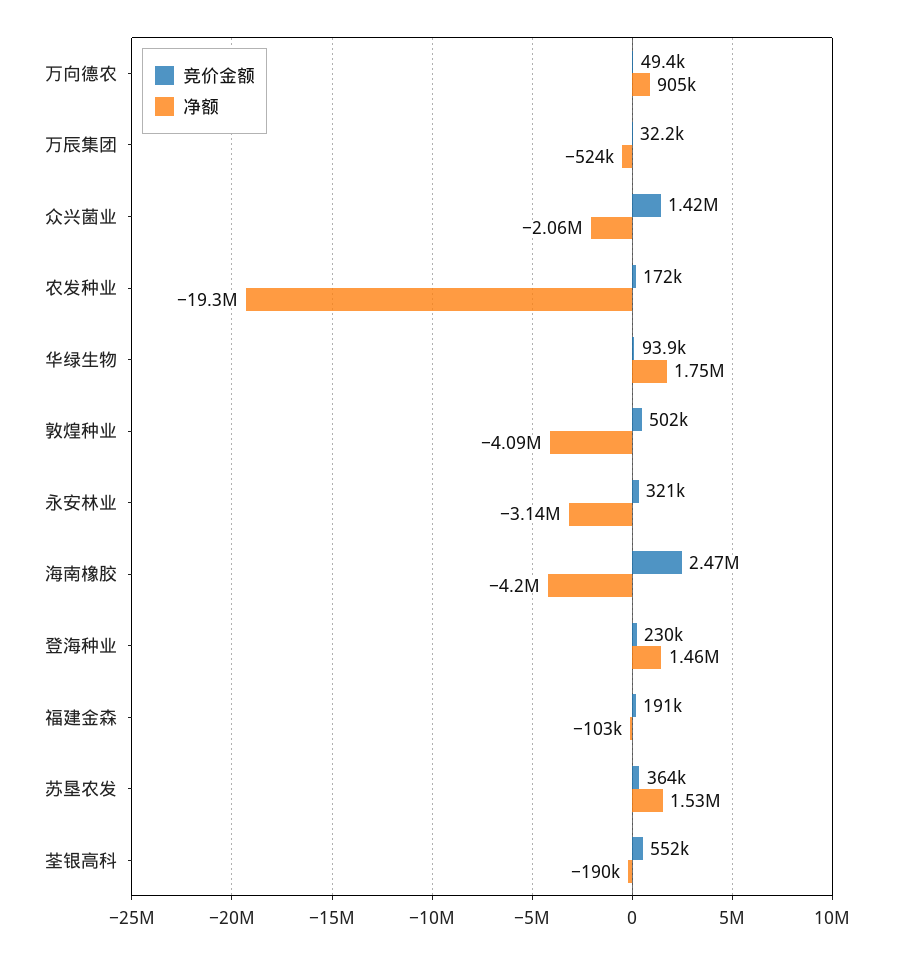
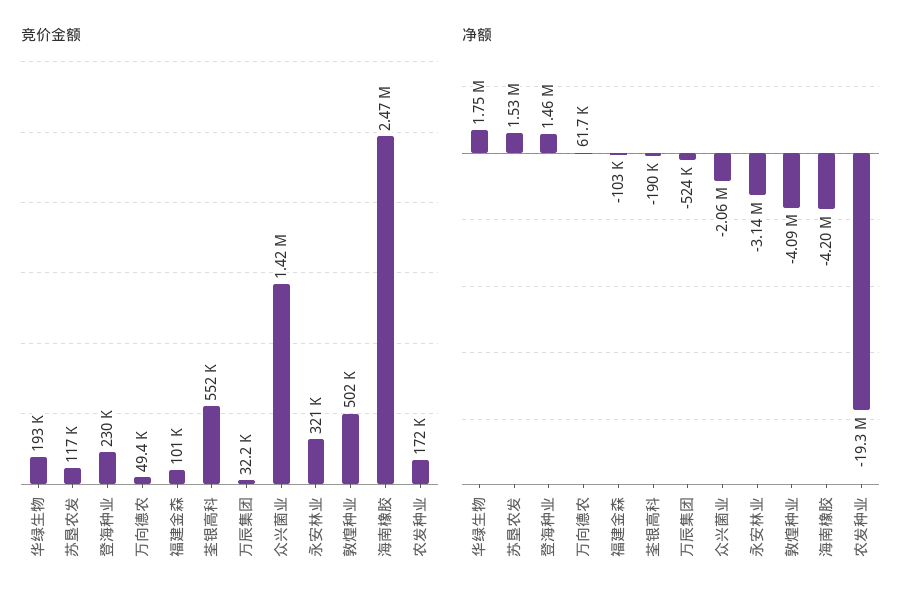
净额, 万向德农: 905000 -> 61700
竞价金额, 华绿生物: 93900 -> 193000
竞价金额, 福建金森: 191000 -> 101000
竞价金额, 苏垦农发: 364000 -> 117000

